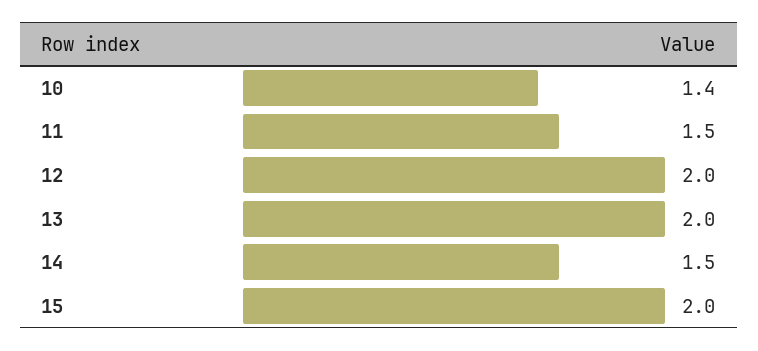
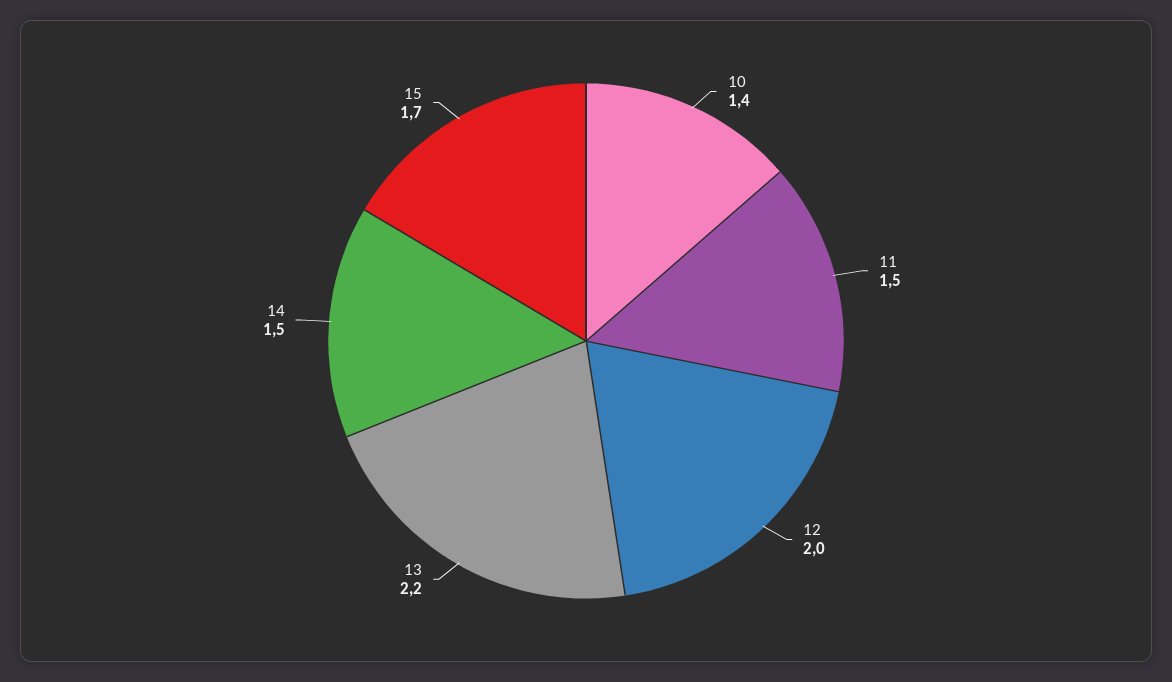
13: 2 -> 2.2
15: 2 -> 1.7

